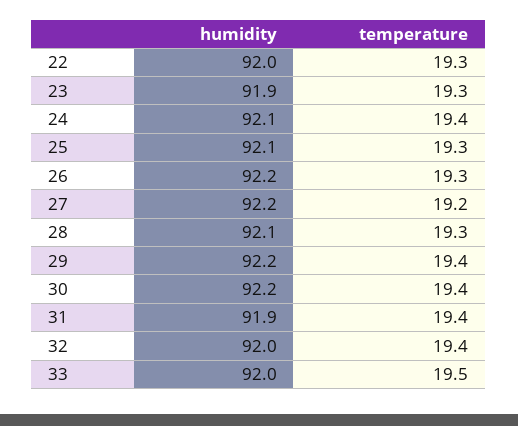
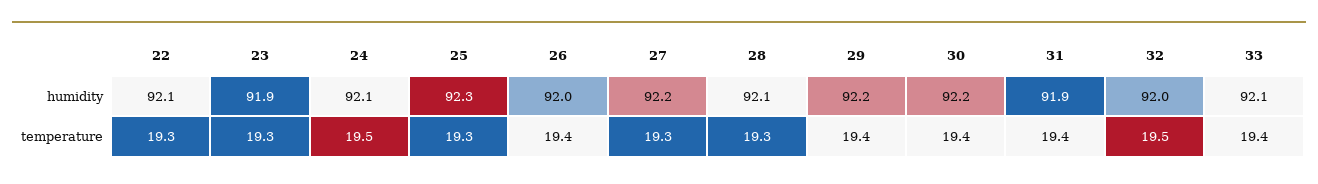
humidity, 22: 92 -> 92.1
temperature, 24: 19.4 -> 19.5
humidity, 25: 92.1 -> 92.3
humidity, 26: 92.2 -> 92
temperature, 26: 19.3 -> 19.4
temperature, 27: 19.2 -> 19.3
temperature, 32: 19.4 -> 19.5
humidity, 33: 92 -> 92.1
temperature, 33: 19.5 -> 19.4

